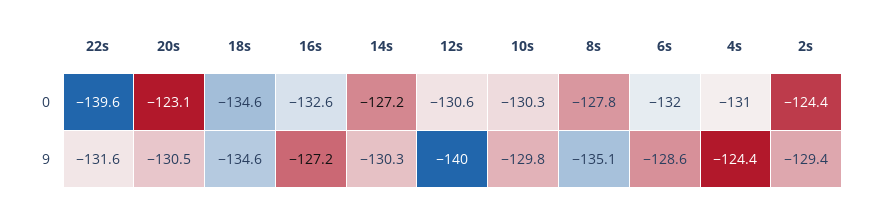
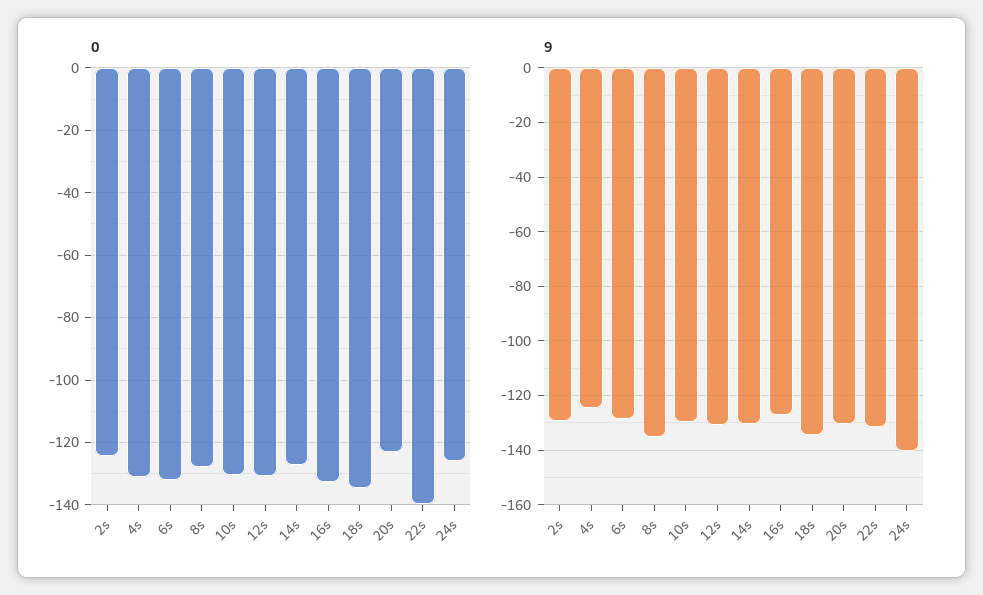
9, 12s: -140 -> -130
0, 24s: none -> -126
9, 24s: none -> -140

